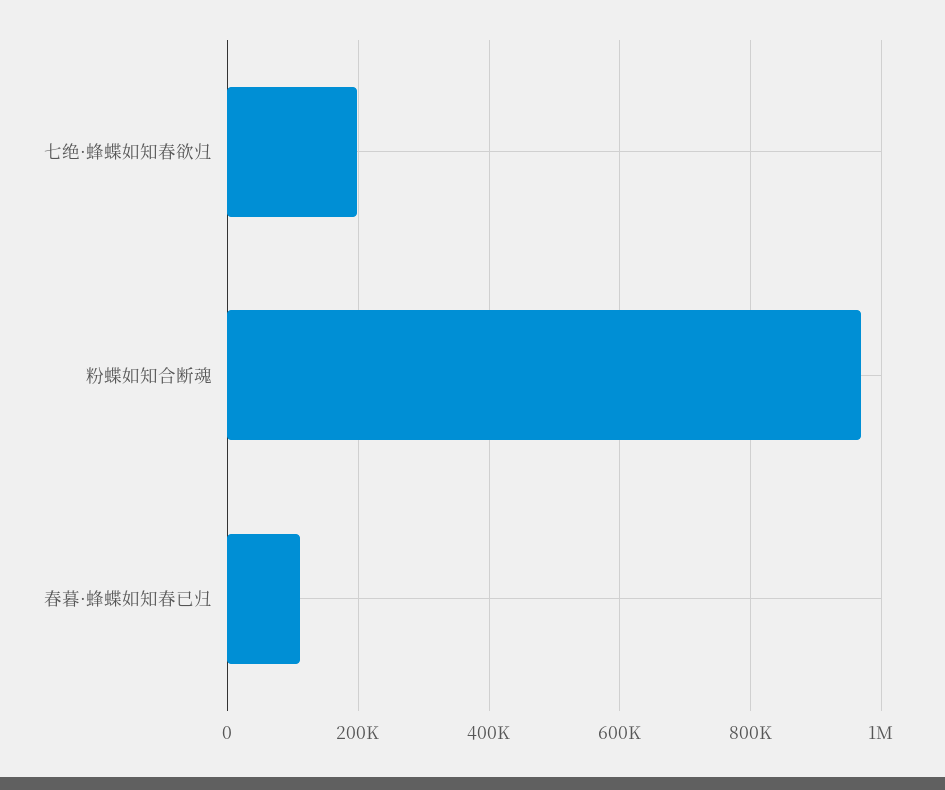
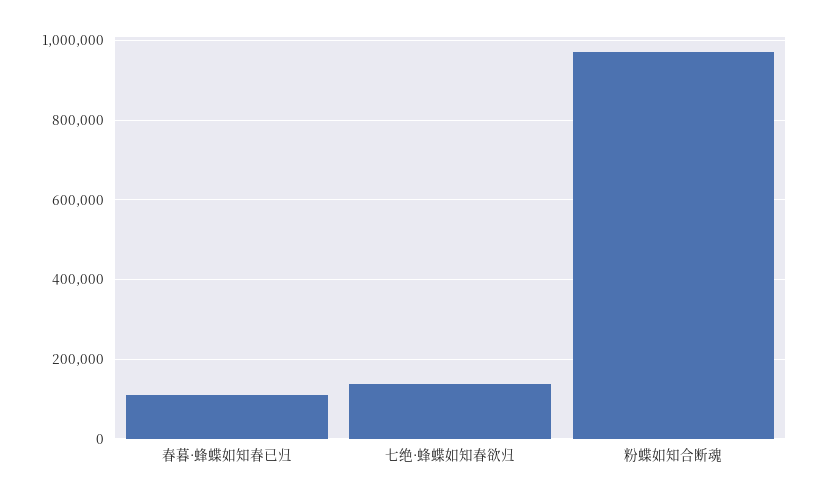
七绝·蜂蝶如知春欲归: 200000 -> 140000

